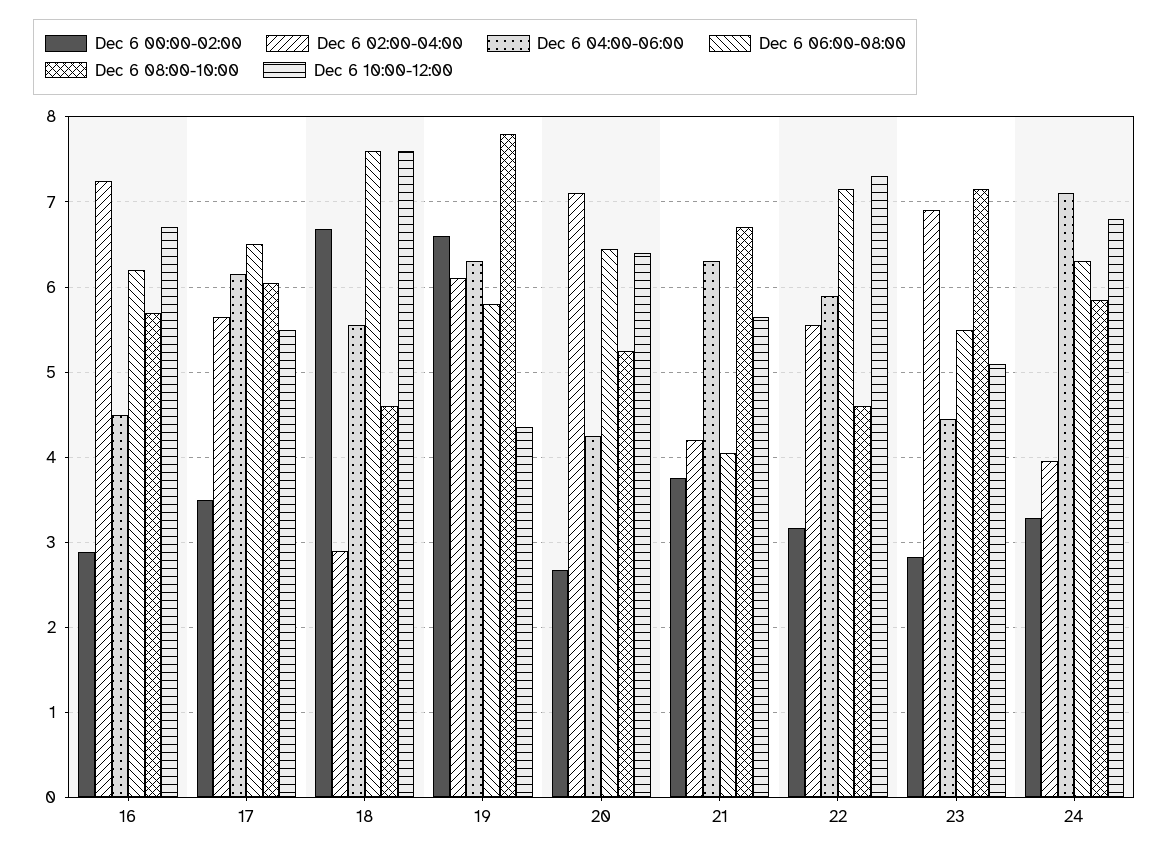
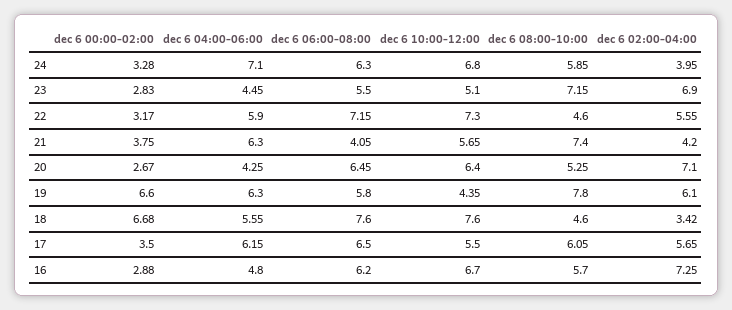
Dec 6 04:00-06:00, 16: 4.5 -> 4.8
Dec 6 02:00-04:00, 18: 2.9 -> 3.42
Dec 6 08:00-10:00, 21: 6.7 -> 7.4

